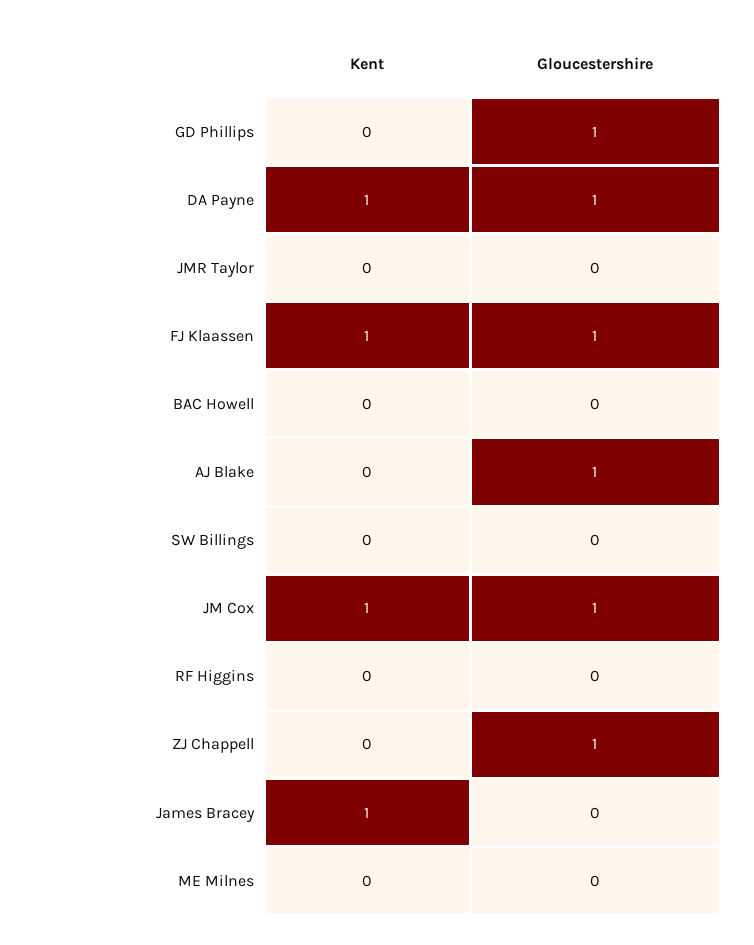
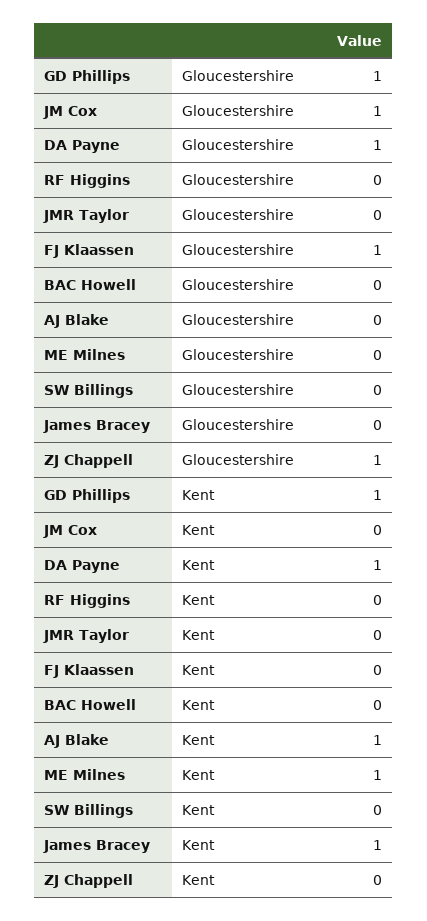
Kent, GD Phillips: 0 -> 1
Kent, FJ Klaassen: 1 -> 0
Kent, AJ Blake: 0 -> 1
Gloucestershire, AJ Blake: 1 -> 0
Kent, JM Cox: 1 -> 0
Kent, ME Milnes: 0 -> 1

